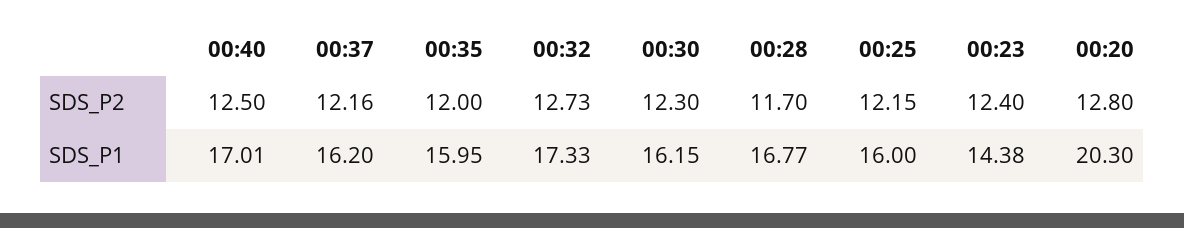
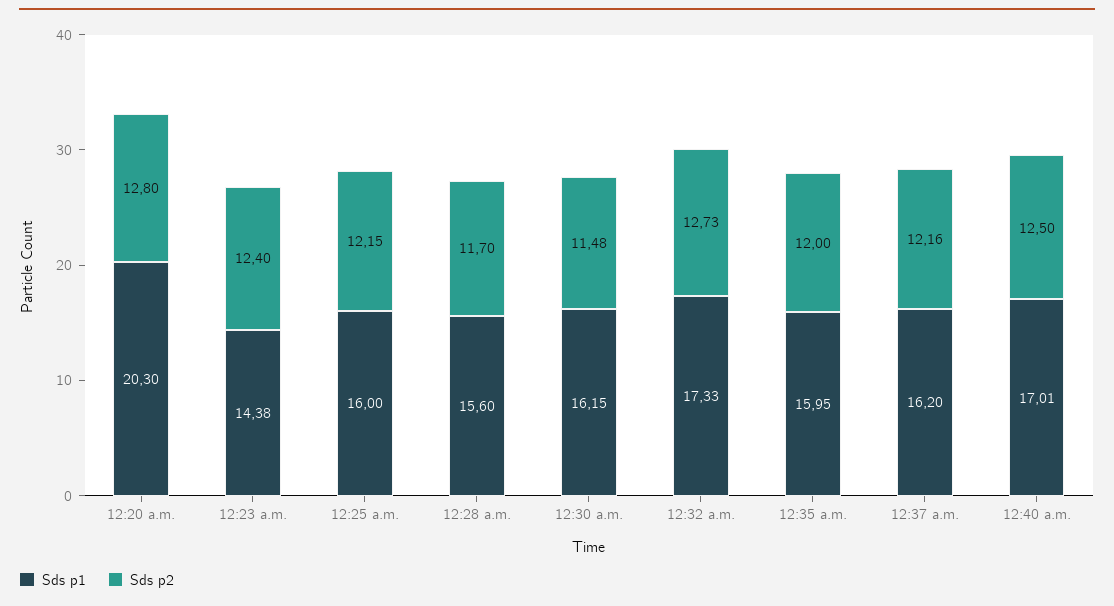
SDS_P2, 00:30: 12.3 -> 11.48
SDS_P1, 00:28: 16.77 -> 15.6

